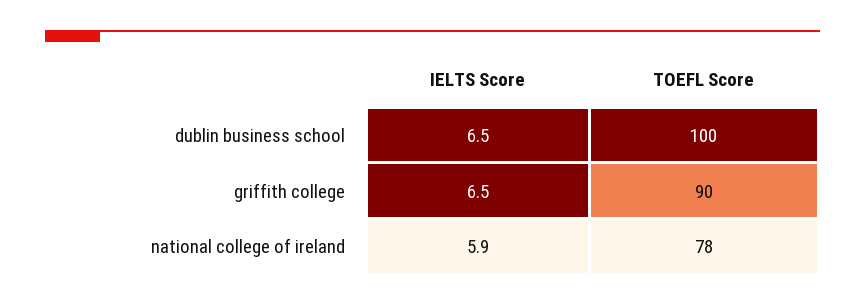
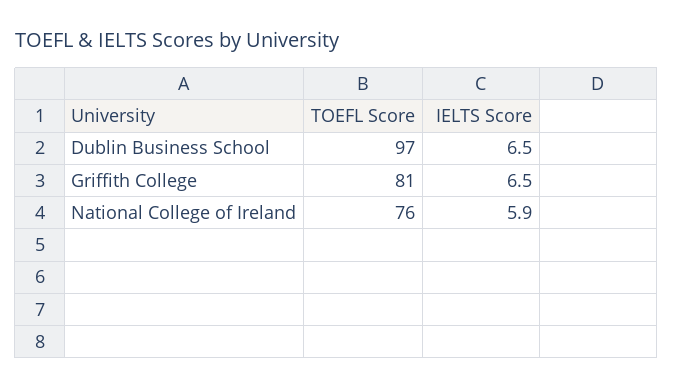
TOEFL Score, dublin business school: 100 -> 97
TOEFL Score, griffith college: 90 -> 81
TOEFL Score, national college of ireland: 78 -> 76

